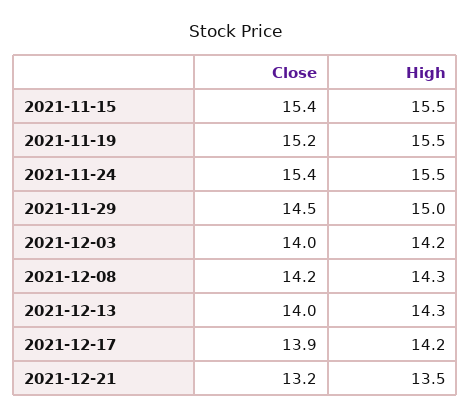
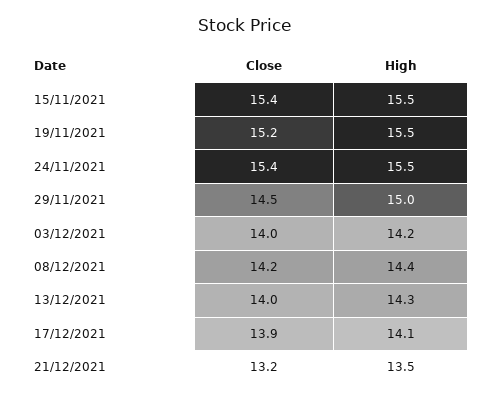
High, 2021-12-08: 14.3 -> 14.4
High, 2021-12-17: 14.2 -> 14.1

